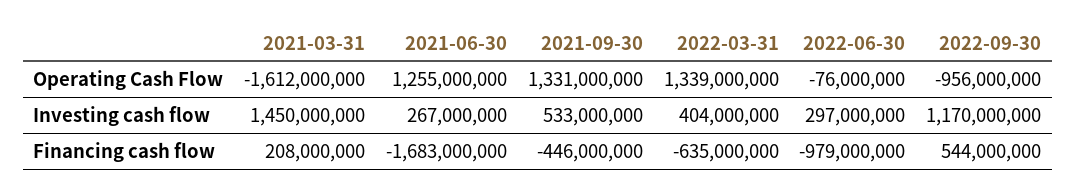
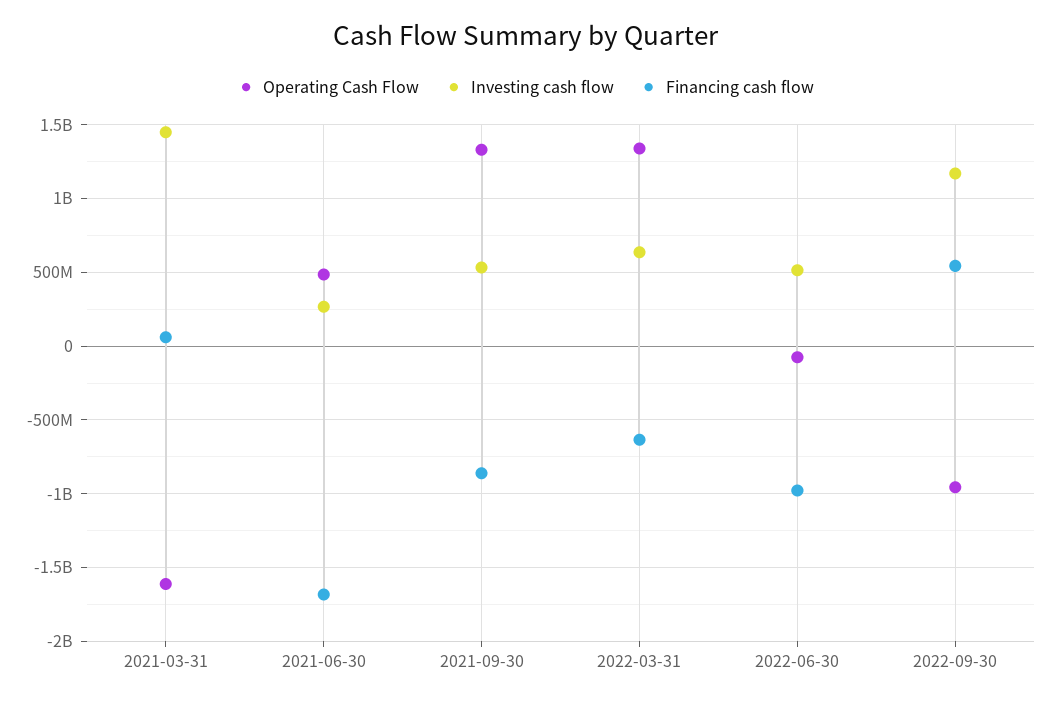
Operating Cash Flow, 2021-06-30: 1255000000 -> 500000000
Investing cash flow, 2022-03-31: 404000000 -> 650000000
Investing cash flow, 2022-06-30: 297000000 -> 500000000
Financing cash flow, 2021-03-31: 208000000 -> 50000000
Financing cash flow, 2021-09-30: -446000000 -> -850000000

